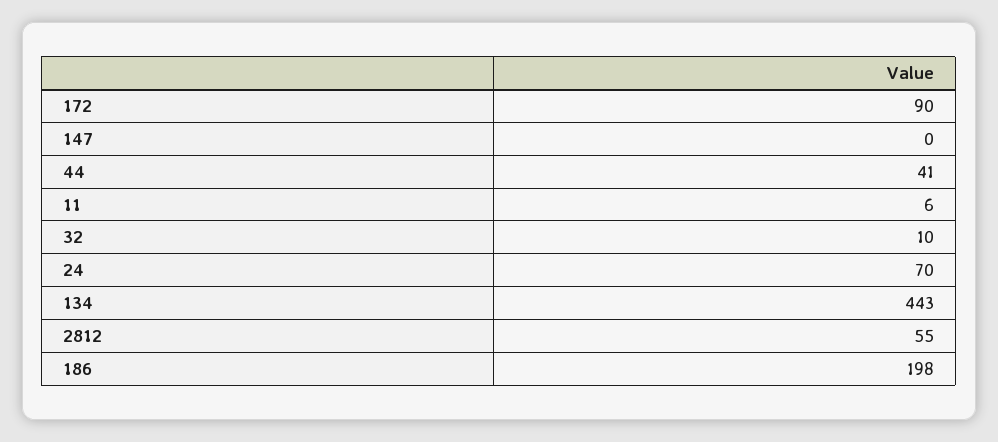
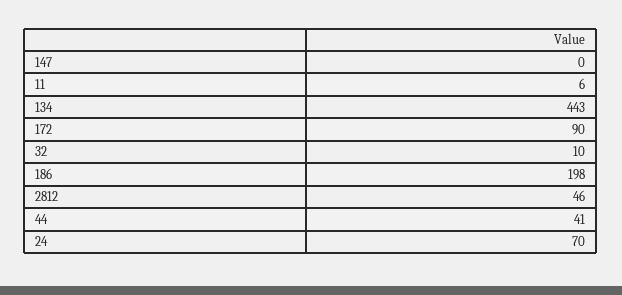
2812: 55 -> 46

